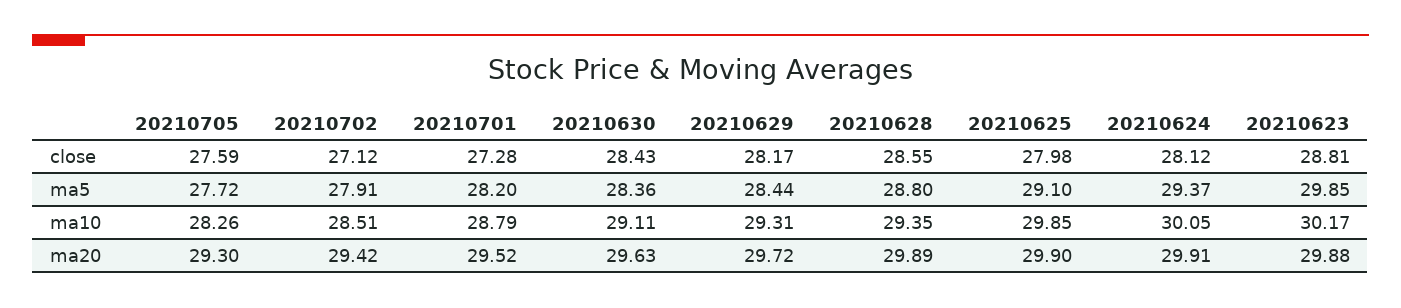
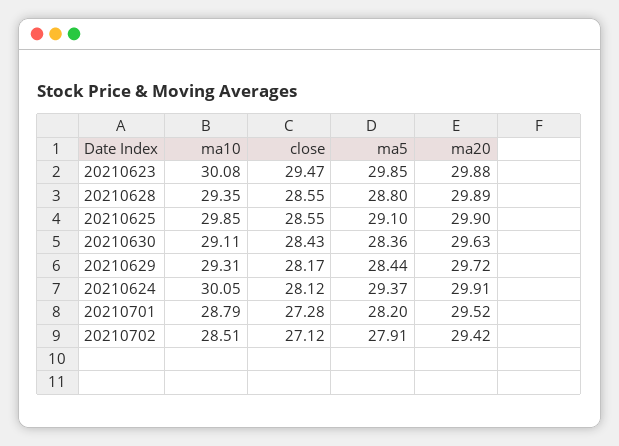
20210705, close: 27.59 -> none
20210625, close: 27.98 -> 28.55
20210623, close: 28.81 -> 29.47
20210705, ma5: 27.72 -> none
20210705, ma10: 28.26 -> none
20210623, ma10: 30.17 -> 30.08
20210705, ma20: 29.3 -> none

